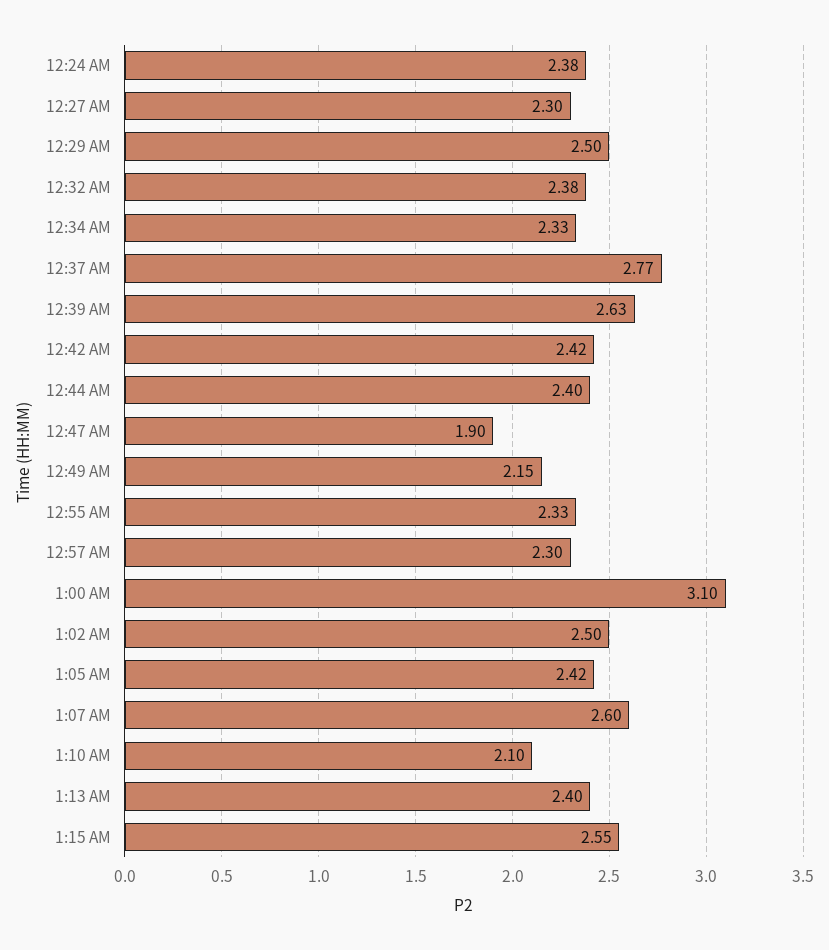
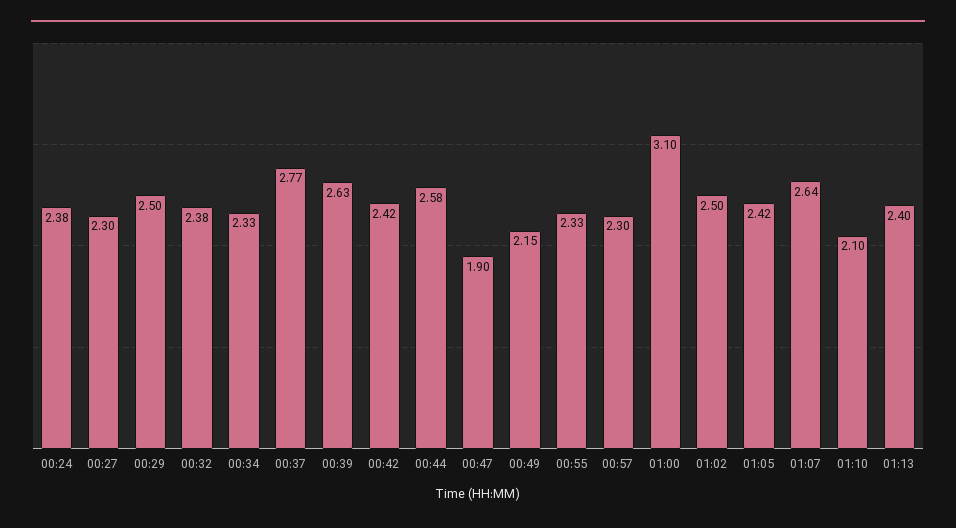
12:44 AM: 2.4 -> 2.58
1:07 AM: 2.6 -> 2.64
1:15 AM: 2.55 -> none

